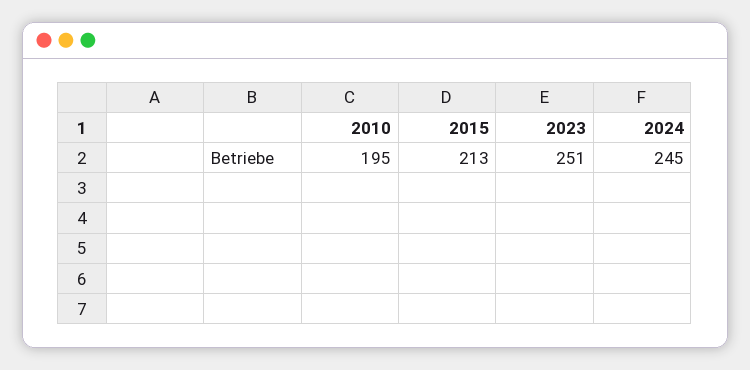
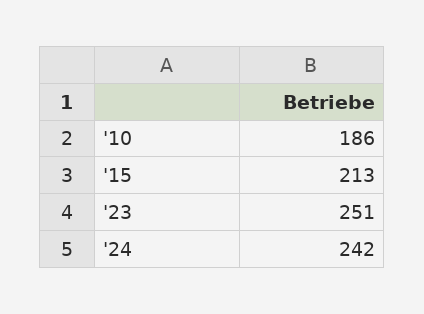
2010: 195 -> 186
2024: 245 -> 242

